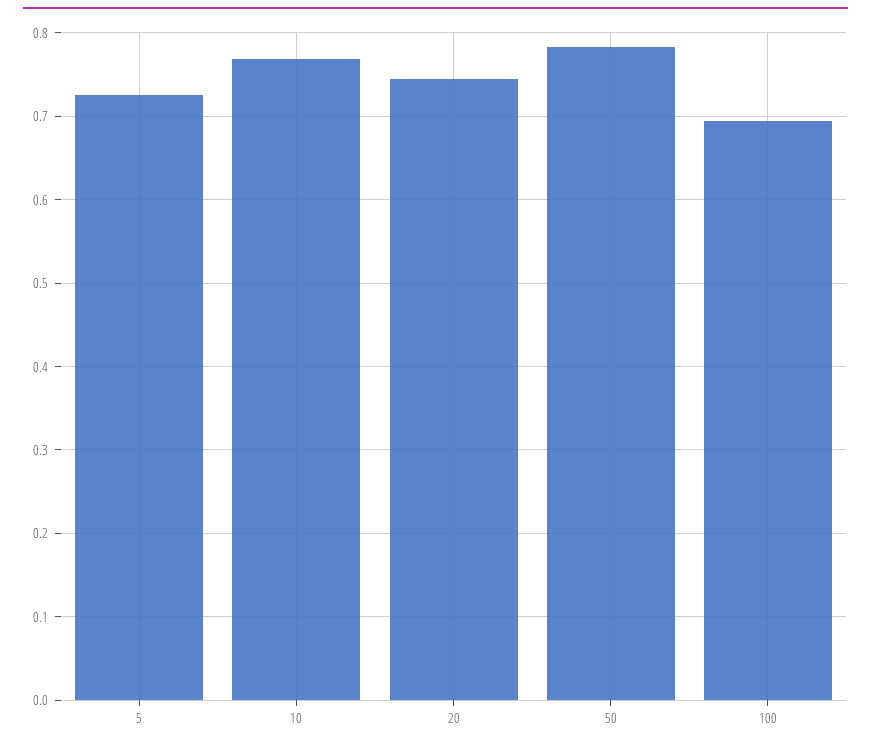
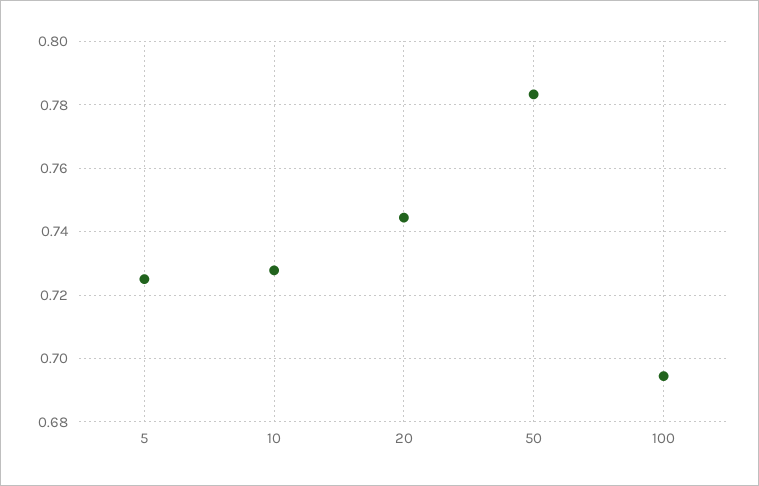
10: 0.77 -> 0.728

